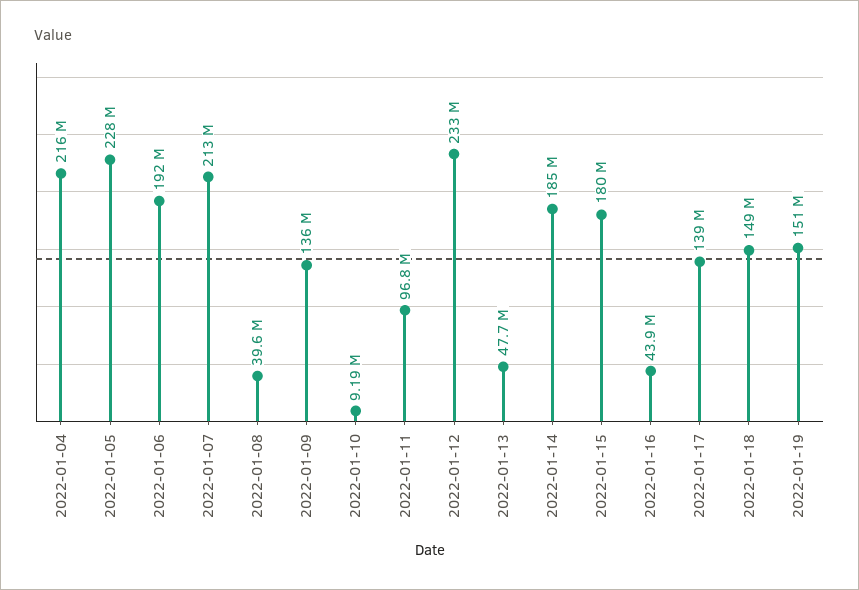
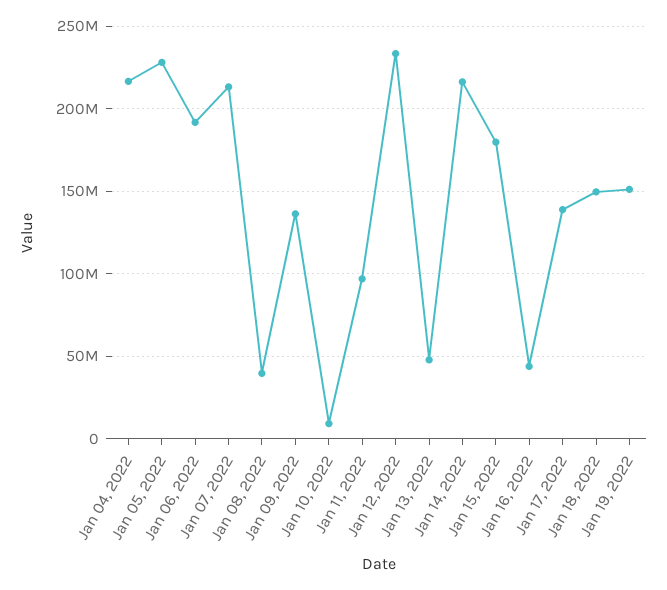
2022-01-14: 185000000 -> 215000000

